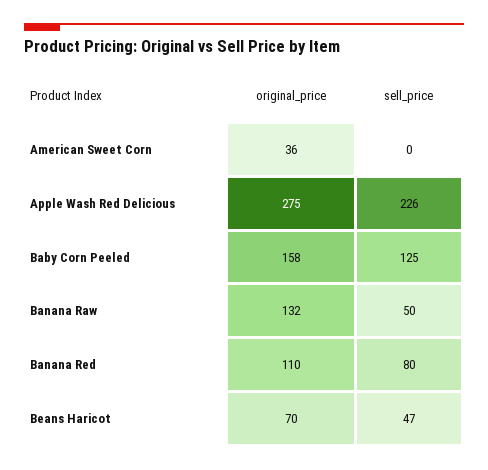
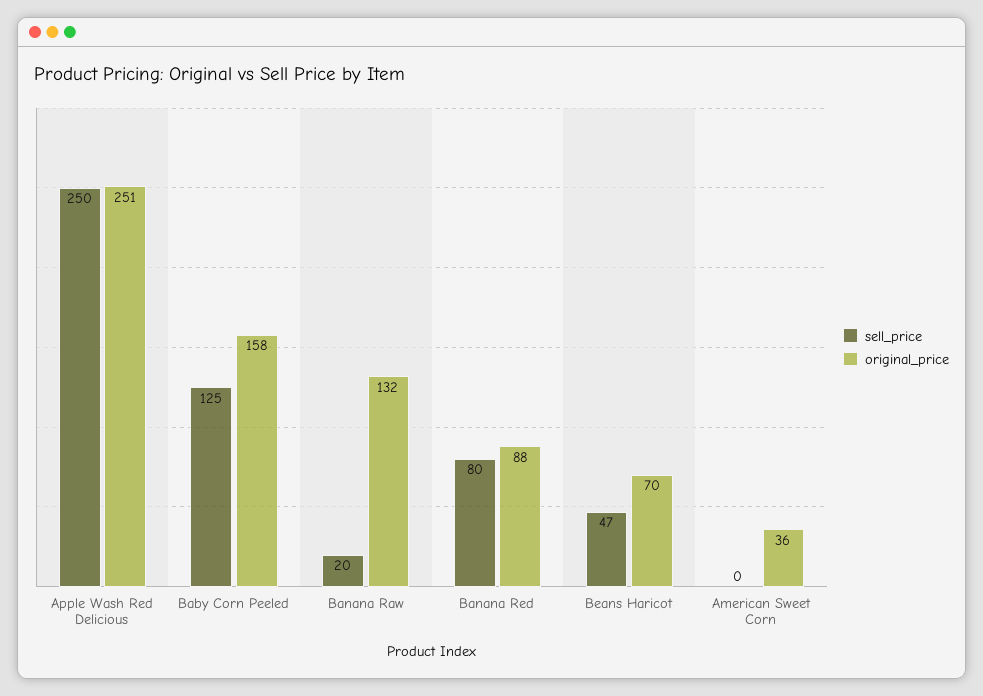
original_price, Apple Wash Red Delicious: 275 -> 251
sell_price, Apple Wash Red Delicious: 226 -> 250
sell_price, Banana Raw: 50 -> 20
original_price, Banana Red: 110 -> 88

